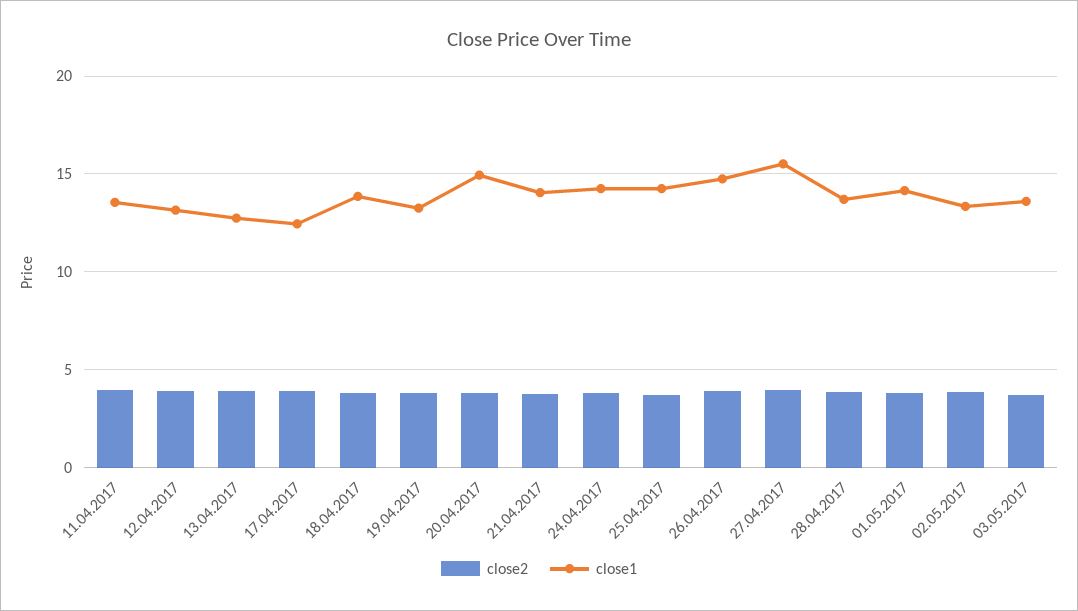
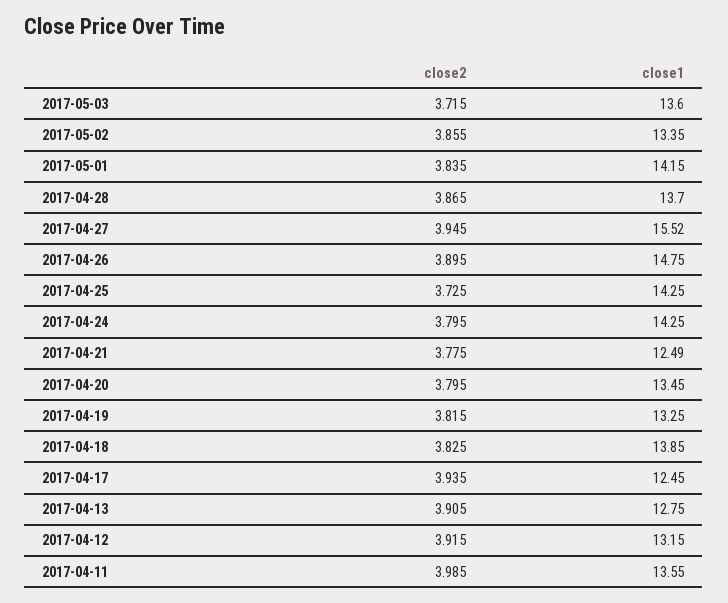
close1, 20.04.2017: 15 -> 13.45
close1, 21.04.2017: 14 -> 12.49

